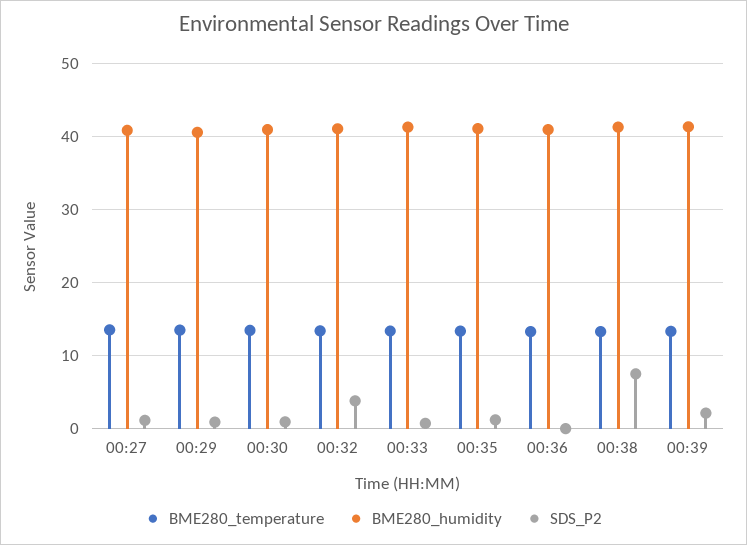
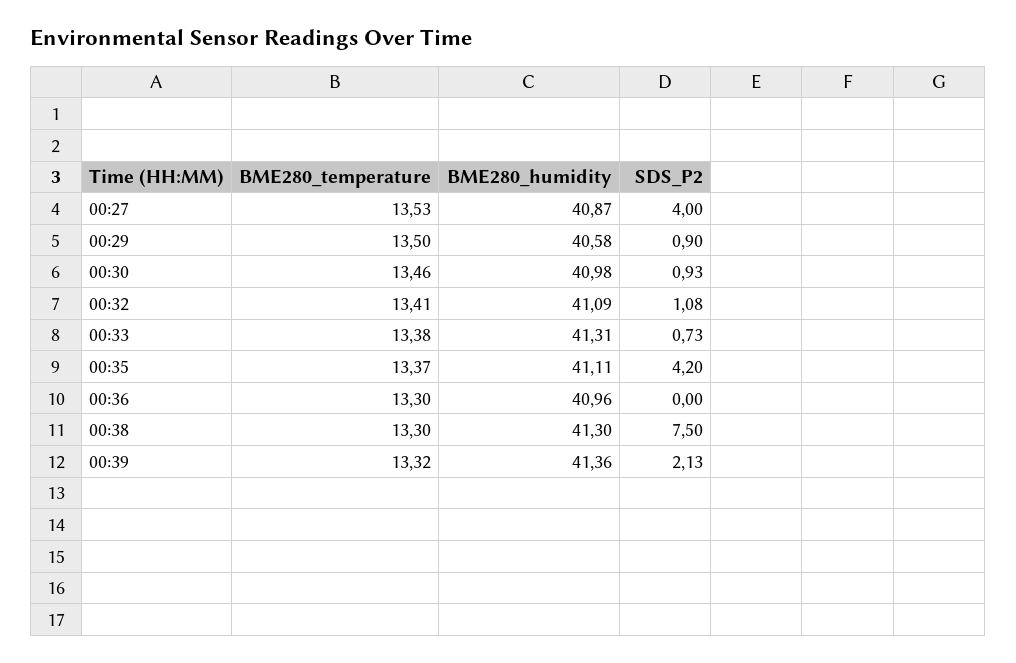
SDS_P2, 00:27: 1 -> 4
SDS_P2, 00:32: 4 -> 1.08
SDS_P2, 00:35: 1 -> 4.2

